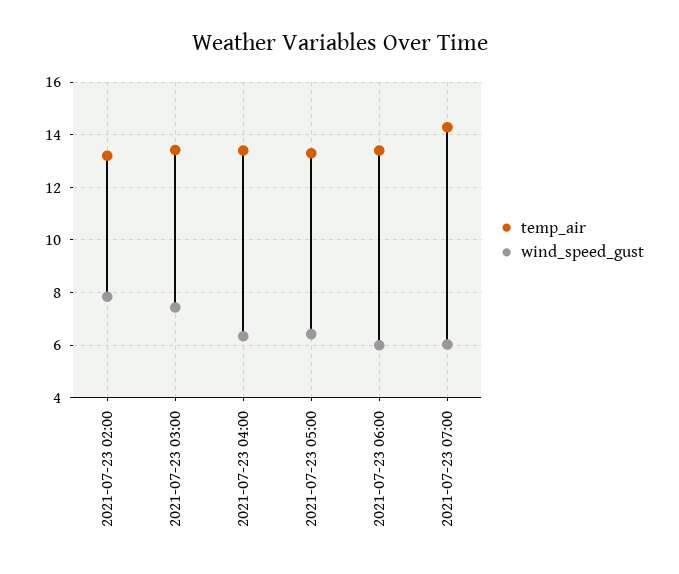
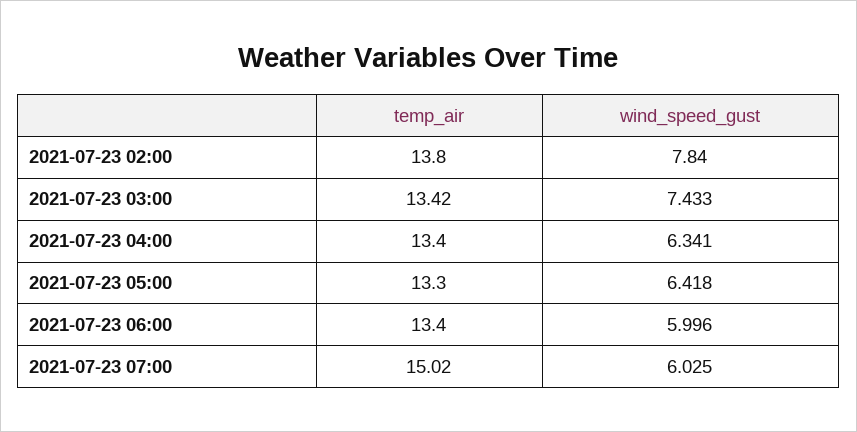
temp_air, 2021-07-23 02:00: 13.25 -> 13.8
temp_air, 2021-07-23 07:00: 14.25 -> 15.02

